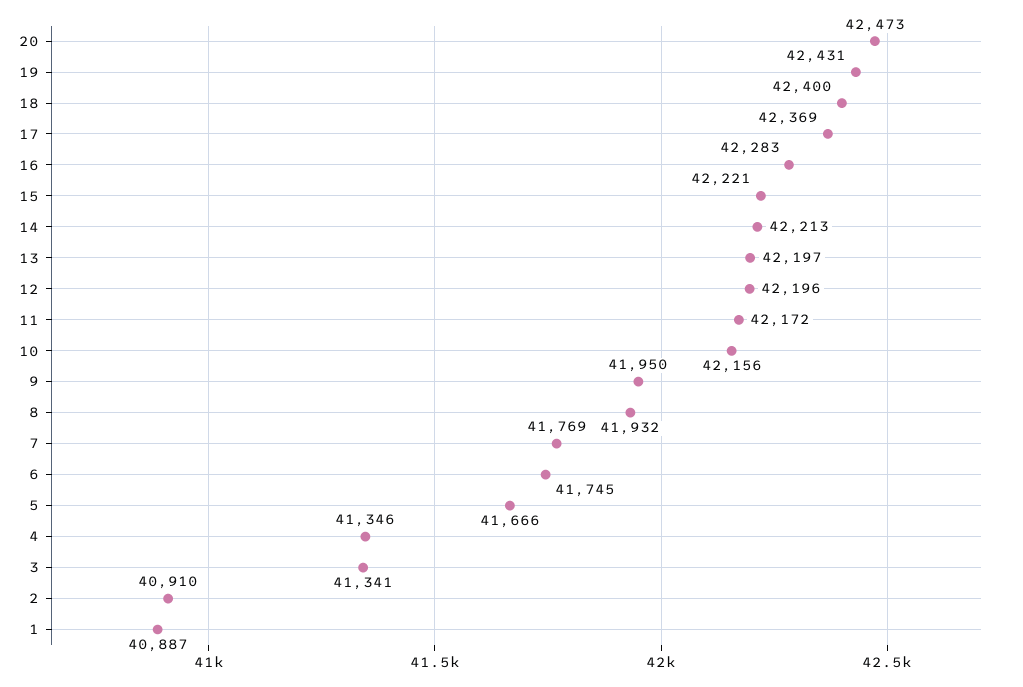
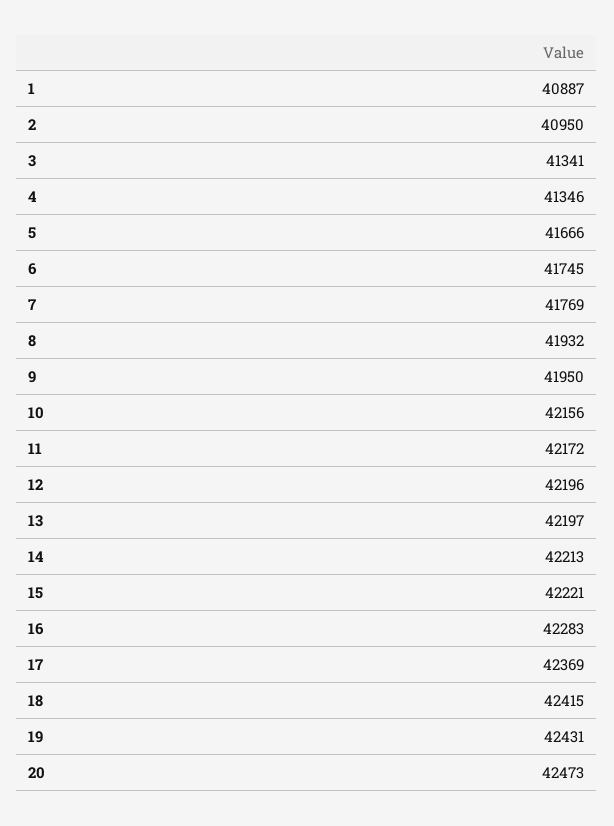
18: 42400 -> 42415
2: 40910 -> 40950

